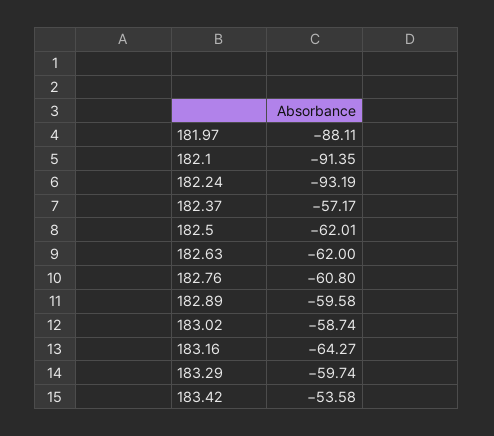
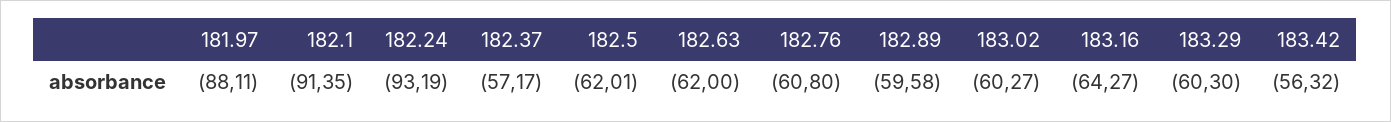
183.02: -58.74 -> -60.27
183.29: -59.74 -> -60.3
183.42: -53.58 -> -56.32

